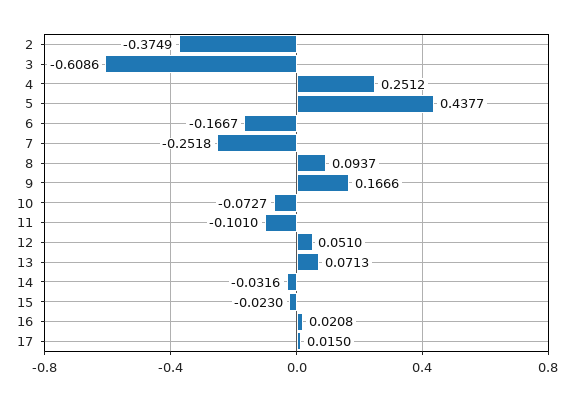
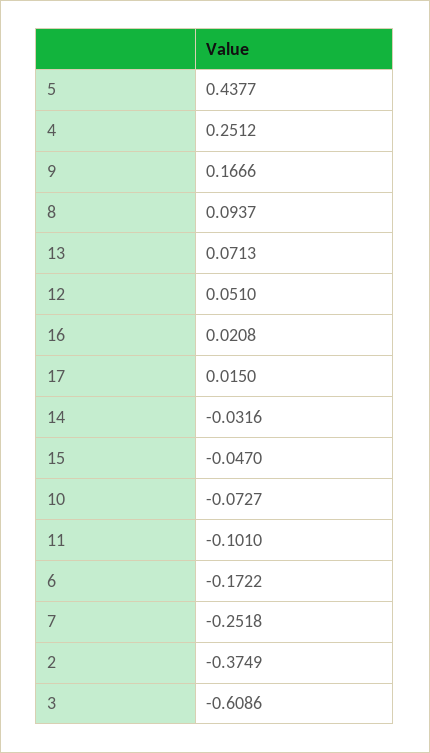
6: -0.1667 -> -0.1722
15: -0.023 -> -0.047

